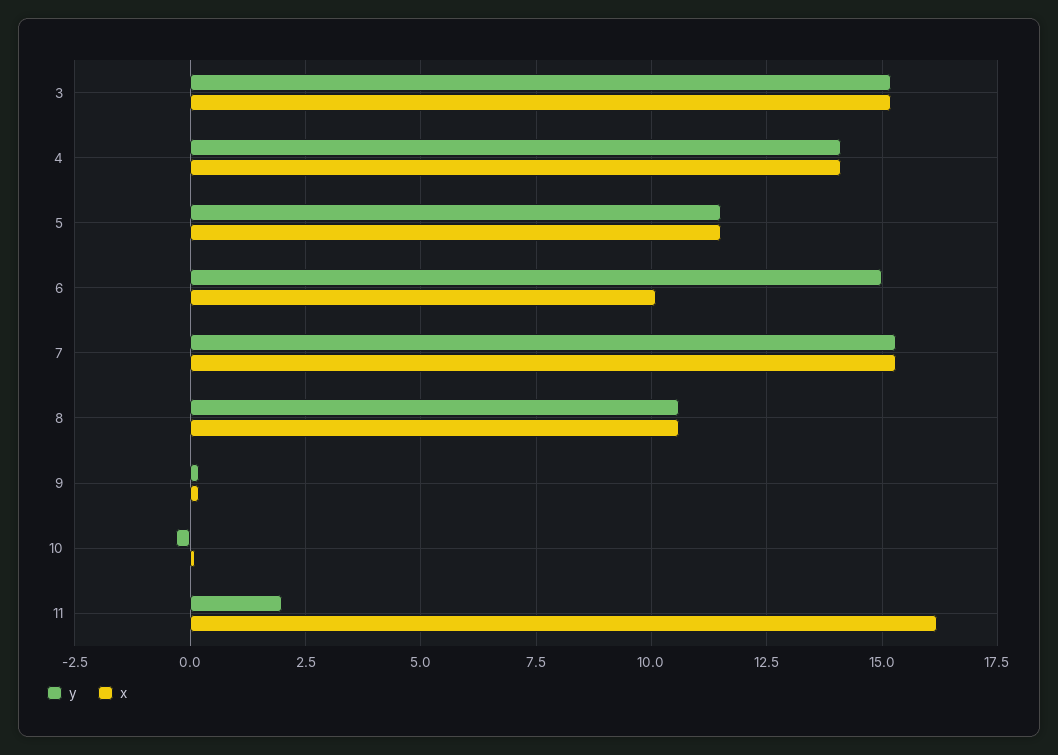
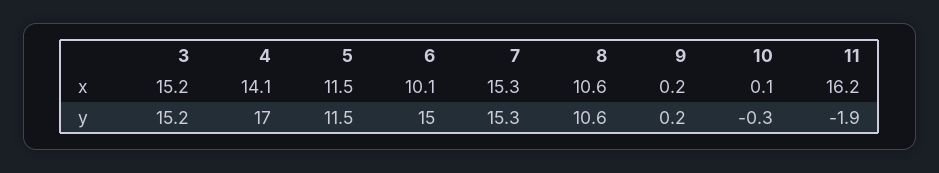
y, 4: 14 -> 17
y, 11: 2 -> -1.9

